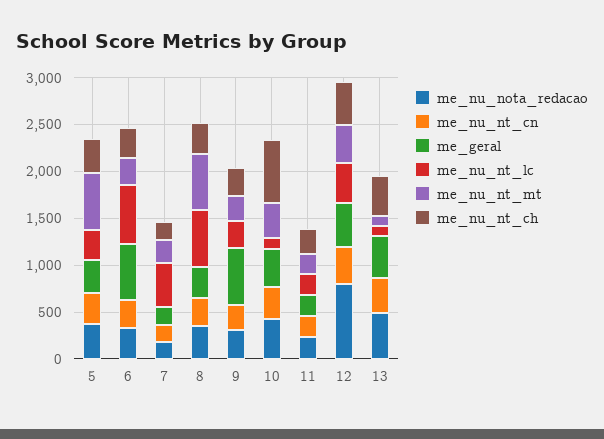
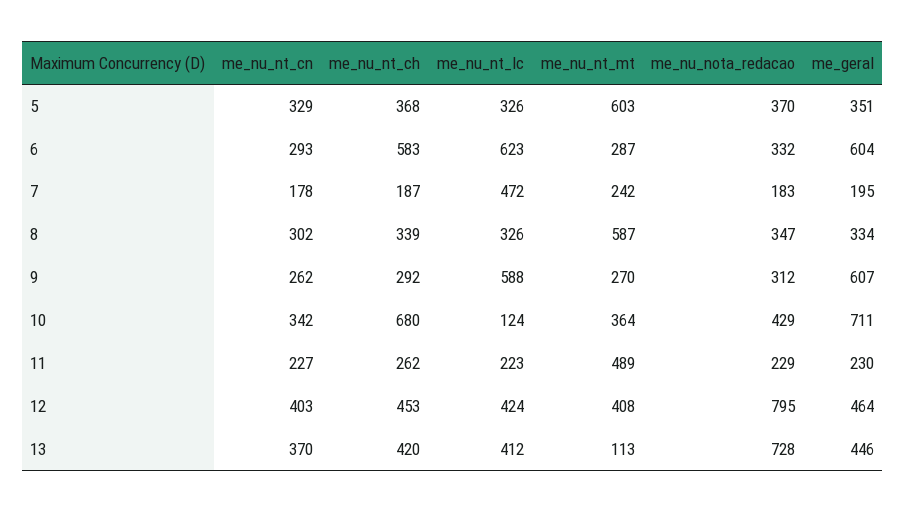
me_nu_nt_ch, 6: 300 -> 583
me_nu_nt_lc, 8: 600 -> 326
me_nu_nt_lc, 9: 300 -> 588
me_geral, 10: 400 -> 711
me_nu_nt_mt, 11: 200 -> 489
me_nu_nota_redacao, 13: 500 -> 728
me_nu_nt_lc, 13: 100 -> 412

